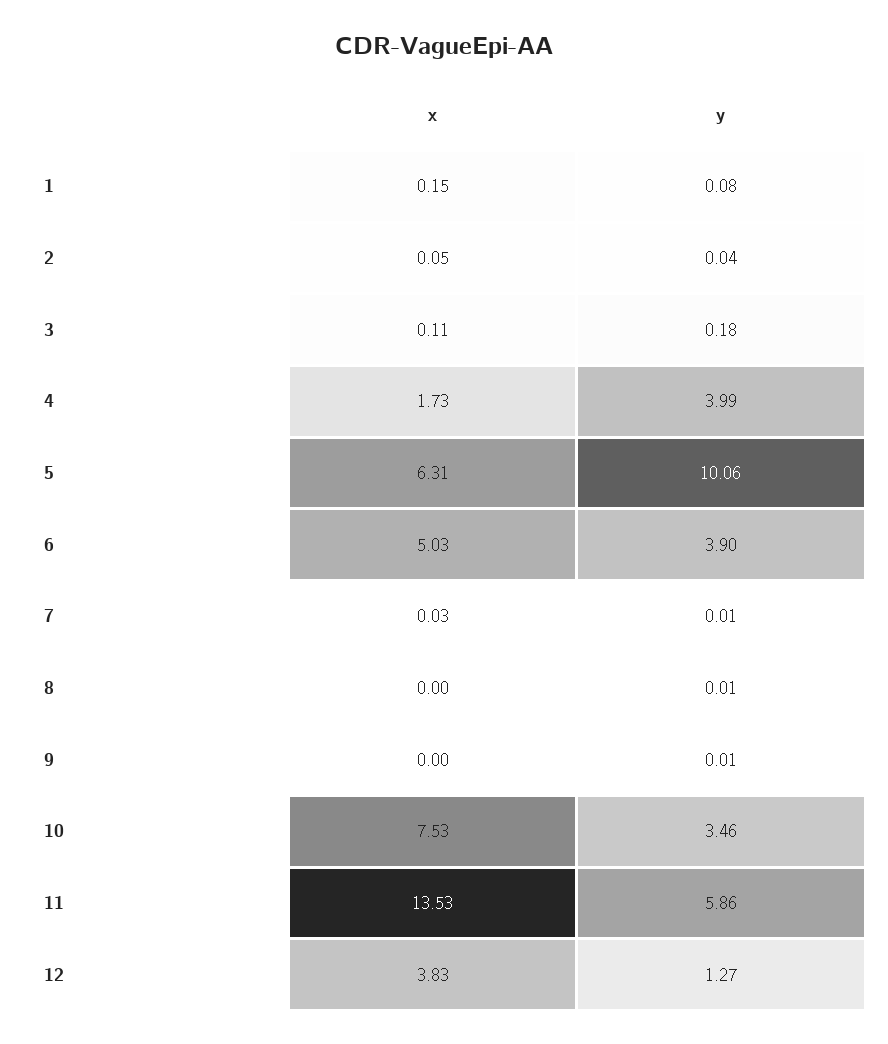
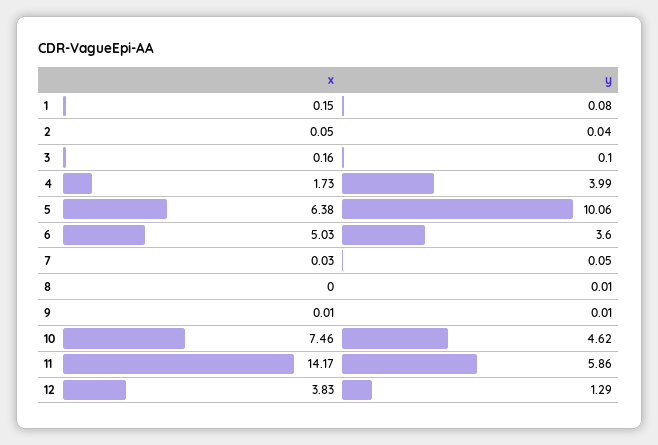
x, 3: 0.11 -> 0.16
y, 3: 0.18 -> 0.1
x, 5: 6.31 -> 6.38
y, 6: 3.9 -> 3.6
y, 7: 0.01 -> 0.05
x, 9: 0 -> 0.01
x, 10: 7.53 -> 7.46
y, 10: 3.46 -> 4.62
x, 11: 13.53 -> 14.17
y, 12: 1.27 -> 1.29

